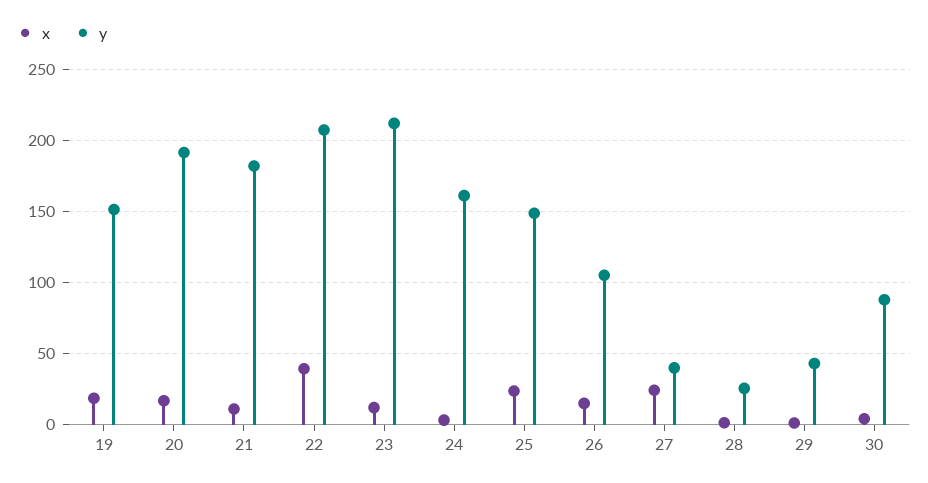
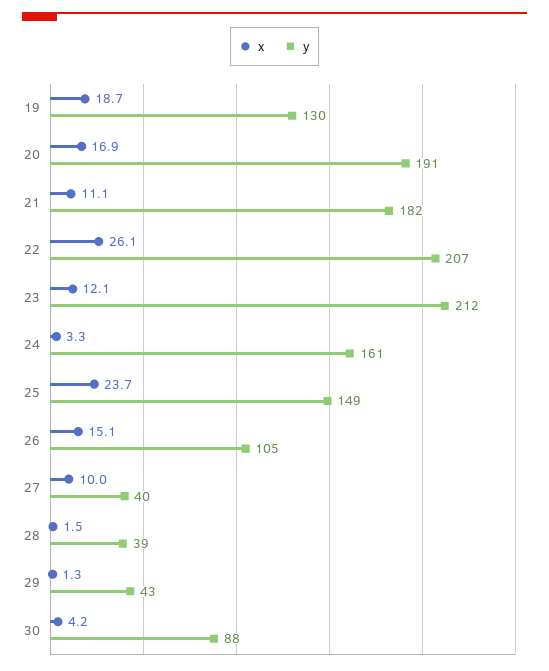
y, 19: 150 -> 130
x, 22: 40 -> 26.1
x, 27: 25 -> 10
y, 28: 25 -> 39

